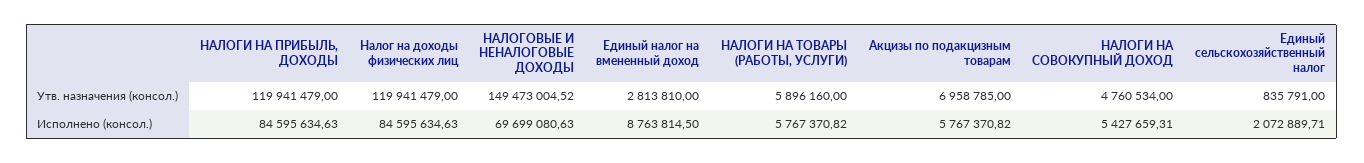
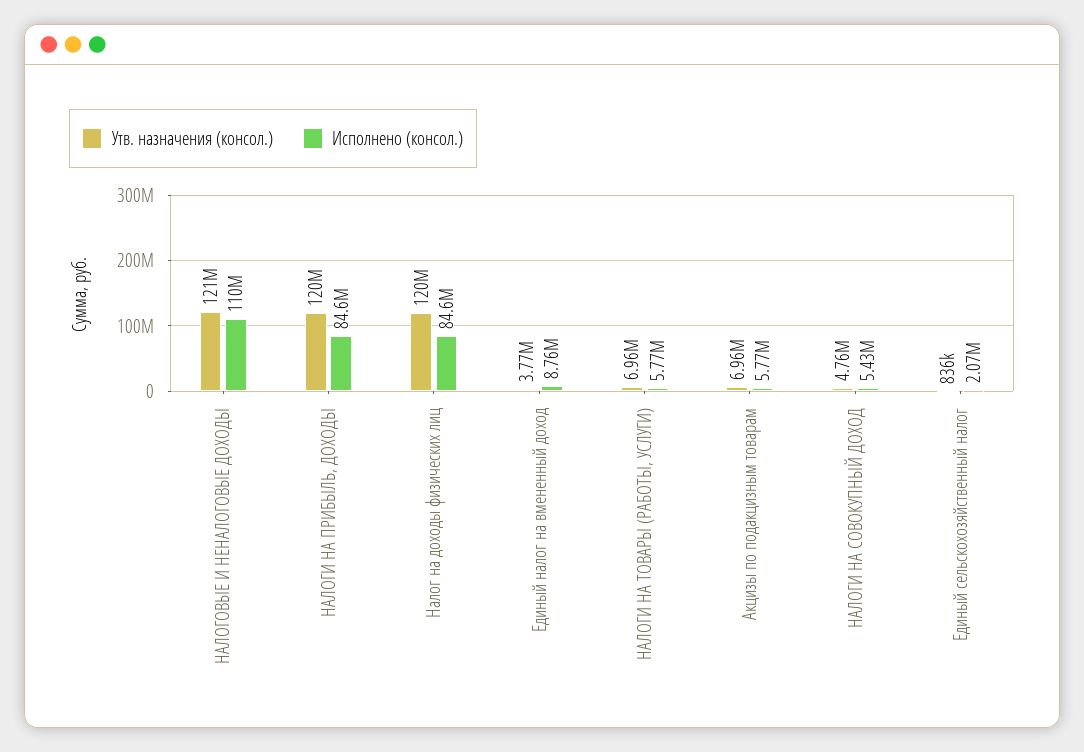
Утв. назначения (консол.), НАЛОГОВЫЕ И НЕНАЛОГОВЫЕ ДОХОДЫ: 149473004.52 -> 121000000
Утв. назначения (консол.), Единый налог на вмененный доход: 2813810 -> 3770000
Утв. назначения (консол.), НАЛОГИ НА ТОВАРЫ (РАБОТЫ, УСЛУГИ): 5896160 -> 6960000
Исполнено (консол.), НАЛОГОВЫЕ И НЕНАЛОГОВЫЕ ДОХОДЫ: 69699080.63 -> 110000000

